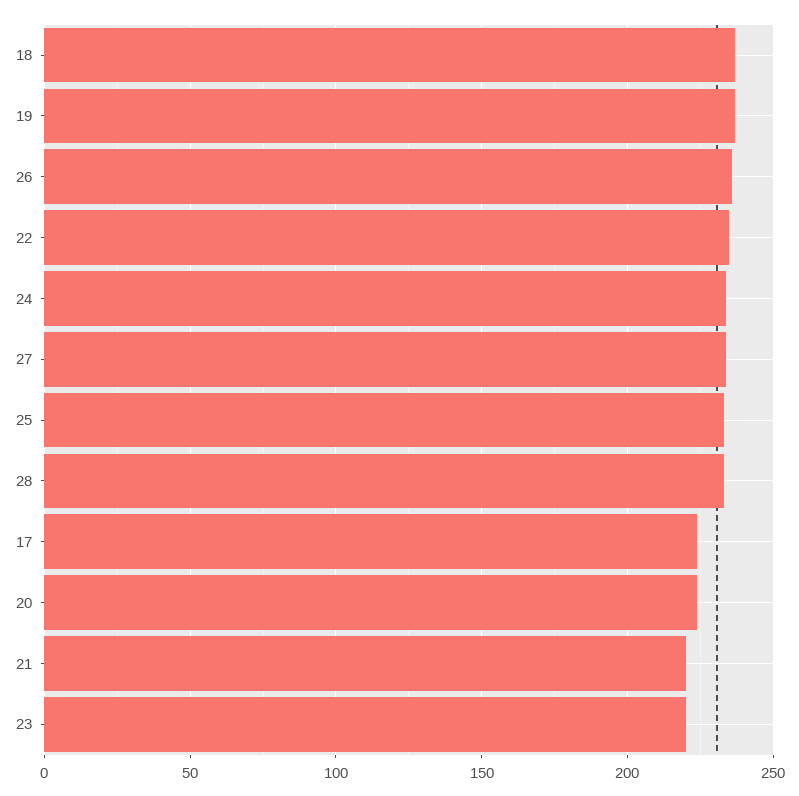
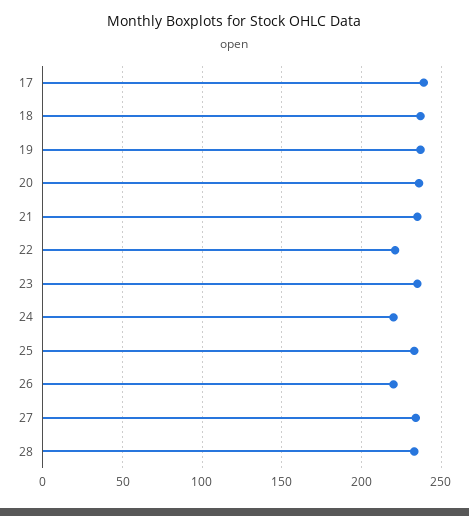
26: 235 -> 220
22: 235 -> 220
24: 235 -> 220
17: 225 -> 240
20: 225 -> 235
21: 220 -> 235
23: 220 -> 235

